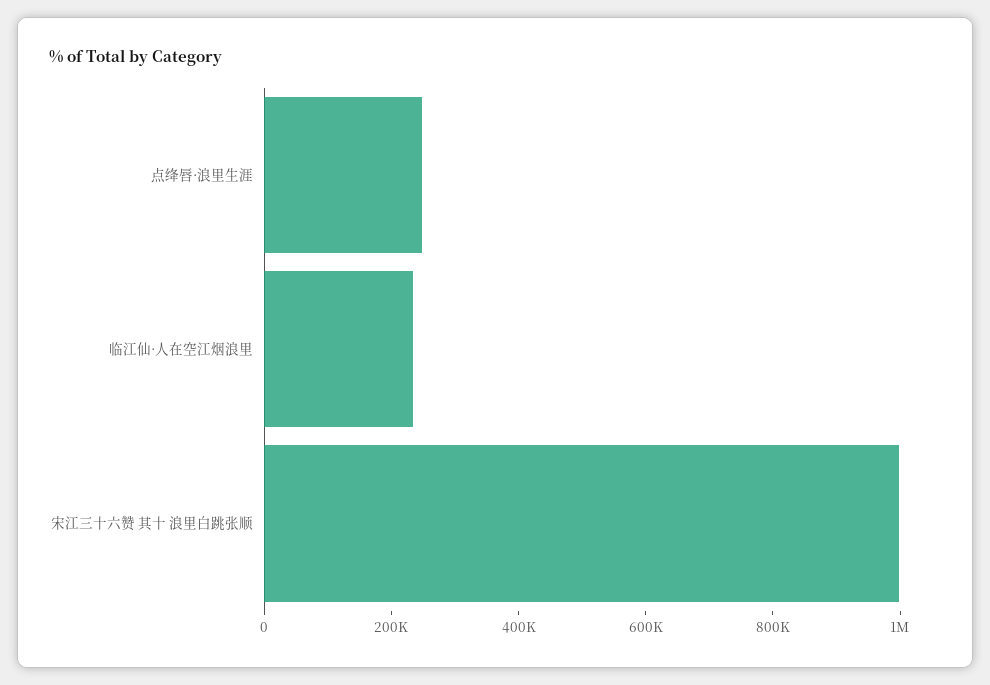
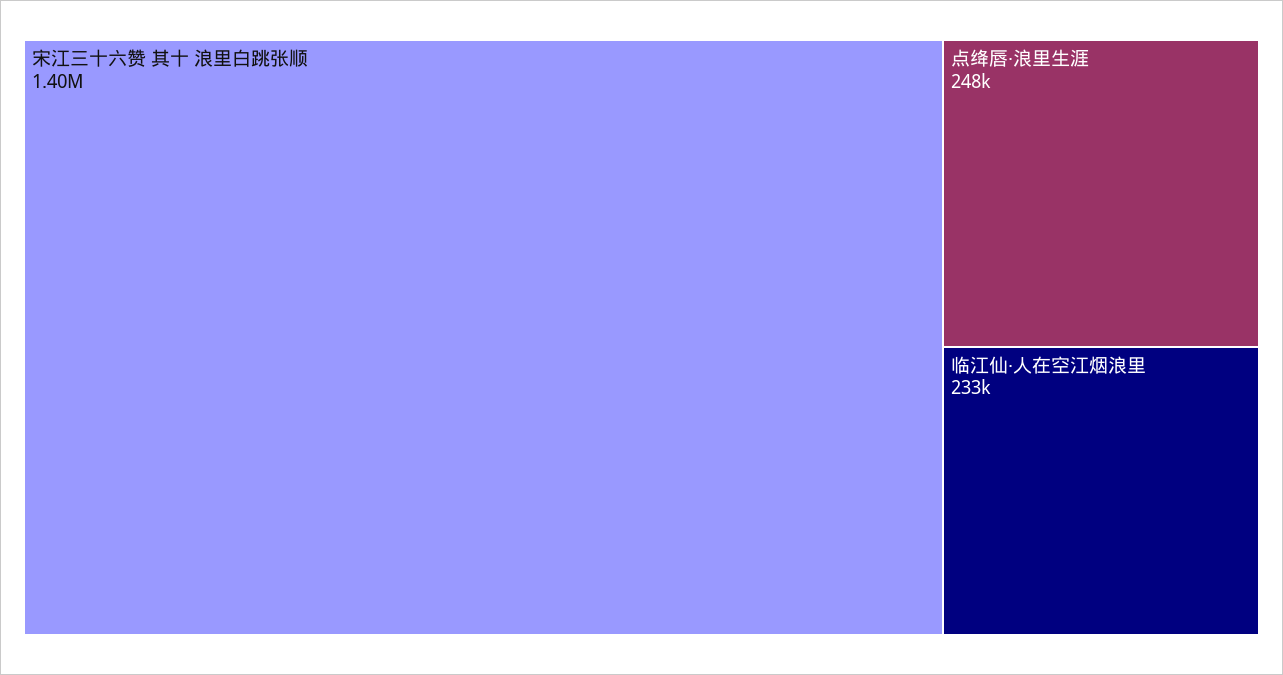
宋江三十六赞 其十 浪里白跳张顺: 1000000 -> 1400000

